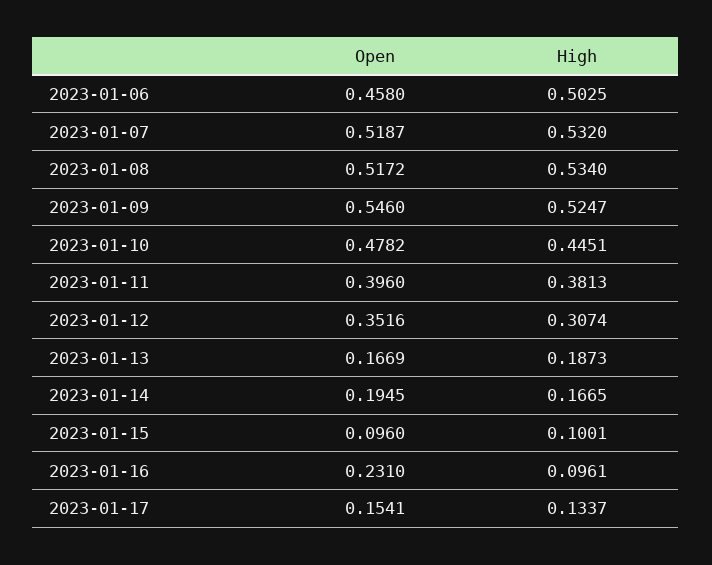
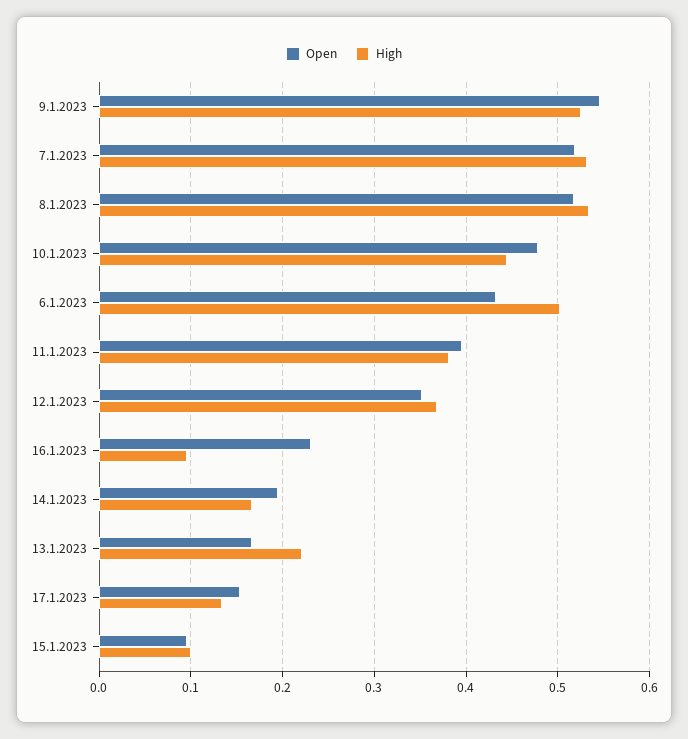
Open, 2023-01-06: 0.458 -> 0.43
High, 2023-01-12: 0.3074 -> 0.37
High, 2023-01-13: 0.1873 -> 0.22

